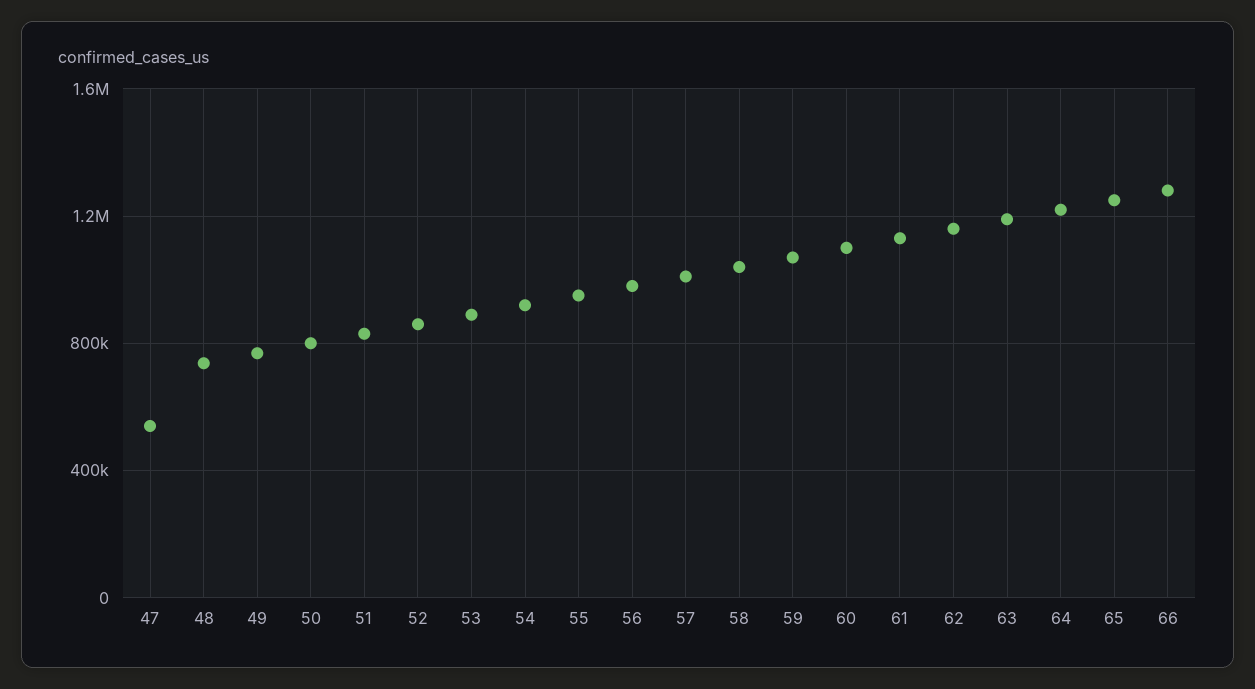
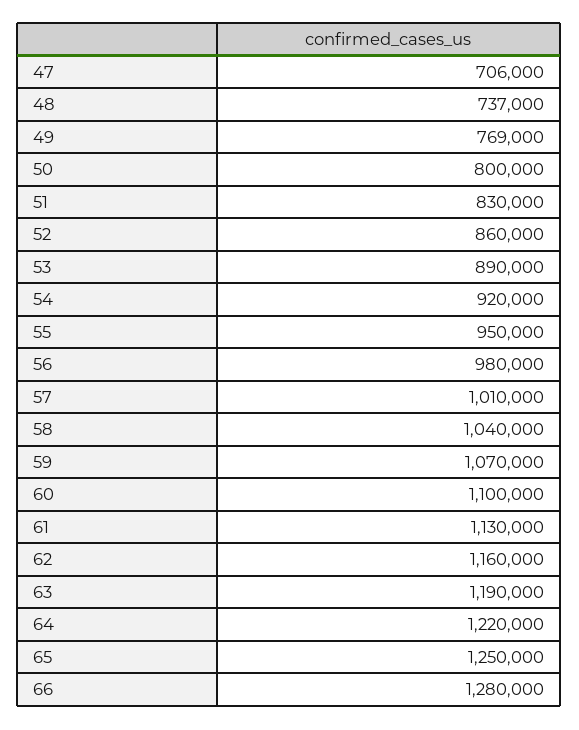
47: 550000 -> 706000

